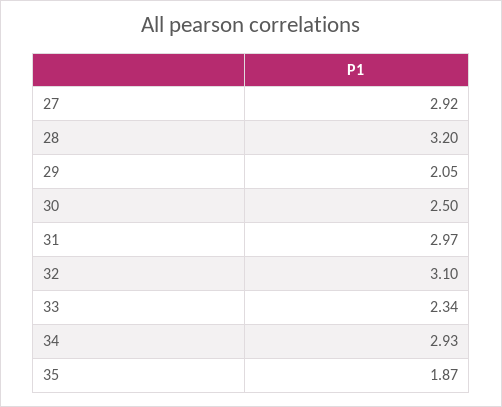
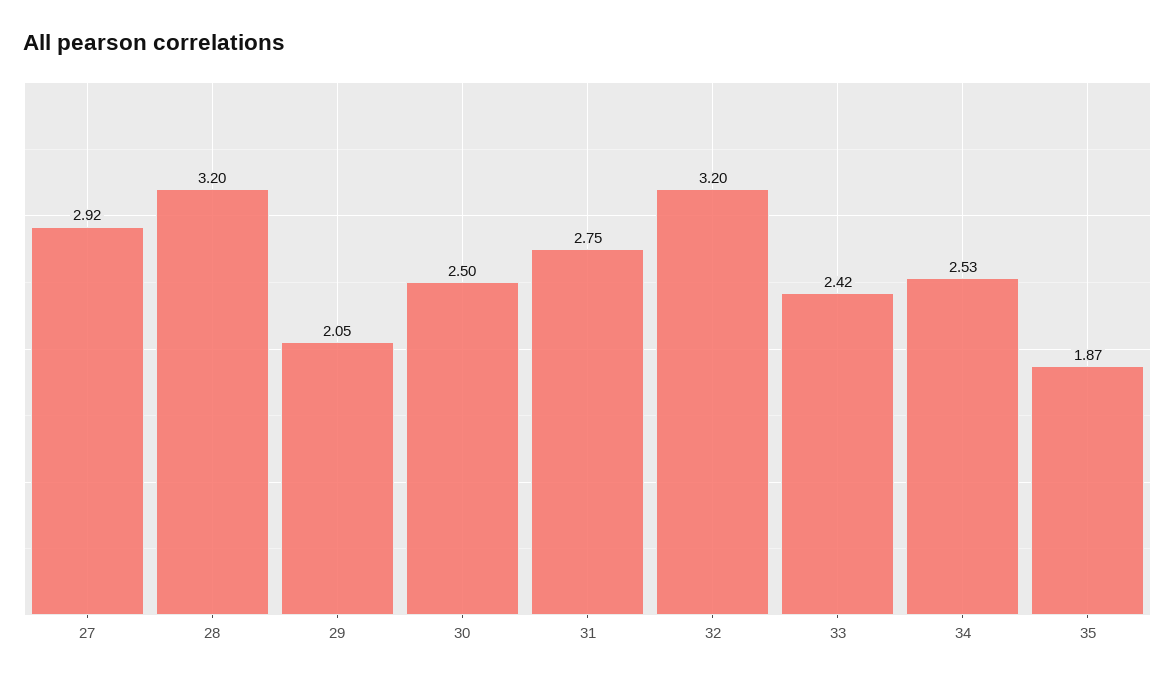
31: 2.97 -> 2.75
32: 3.1 -> 3.2
33: 2.34 -> 2.42
34: 2.93 -> 2.53

